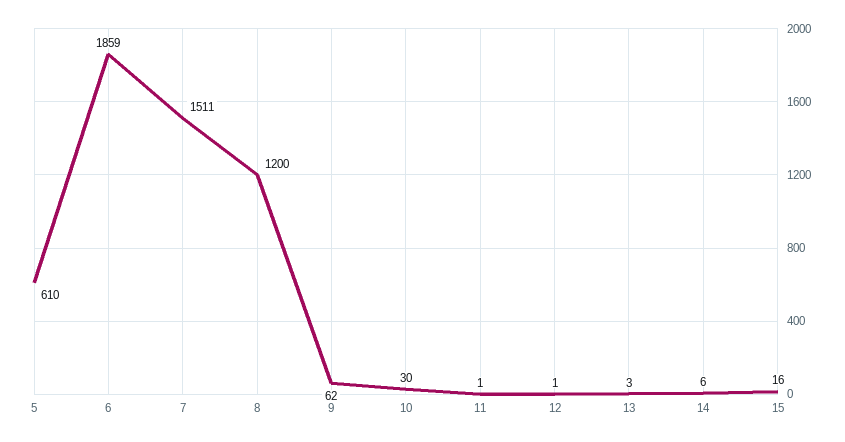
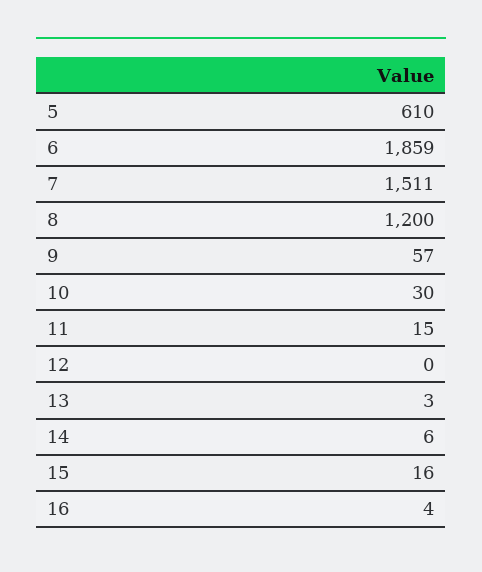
9: 62 -> 57
11: 1 -> 15
12: 1 -> 0
16: none -> 4

